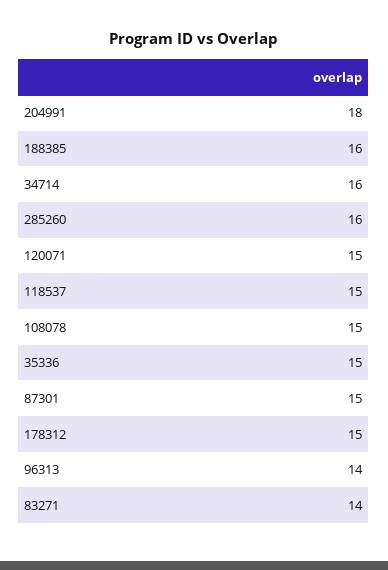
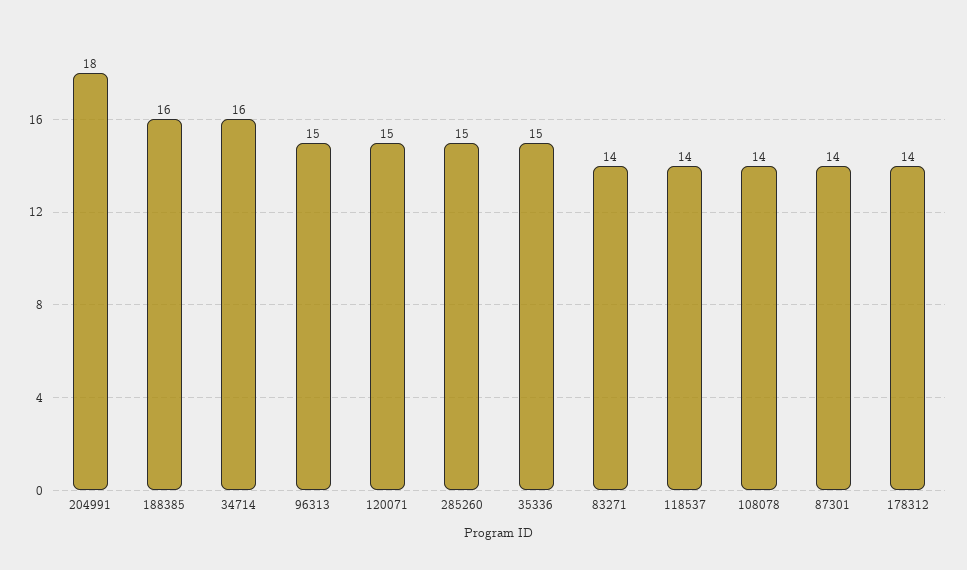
285260: 16 -> 15
118537: 15 -> 14
108078: 15 -> 14
87301: 15 -> 14
178312: 15 -> 14
96313: 14 -> 15

